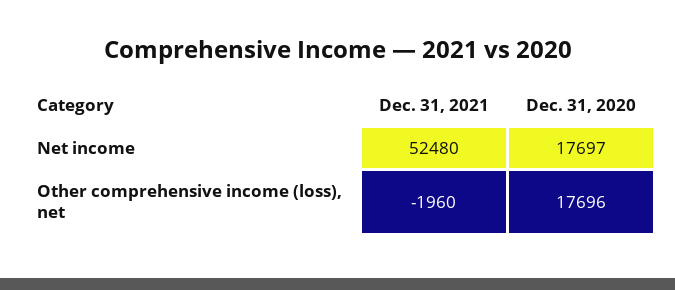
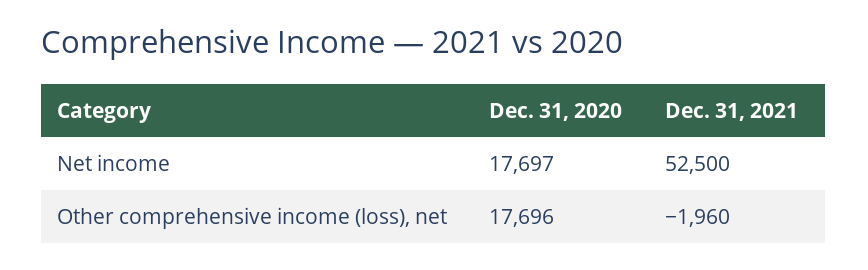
Dec. 31, 2021, Net income: 52480 -> 52500

